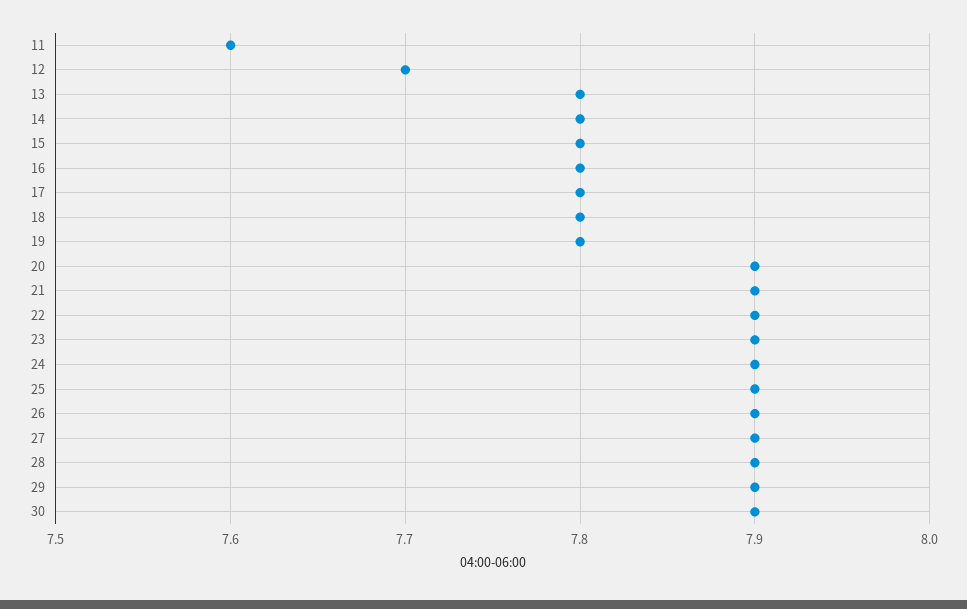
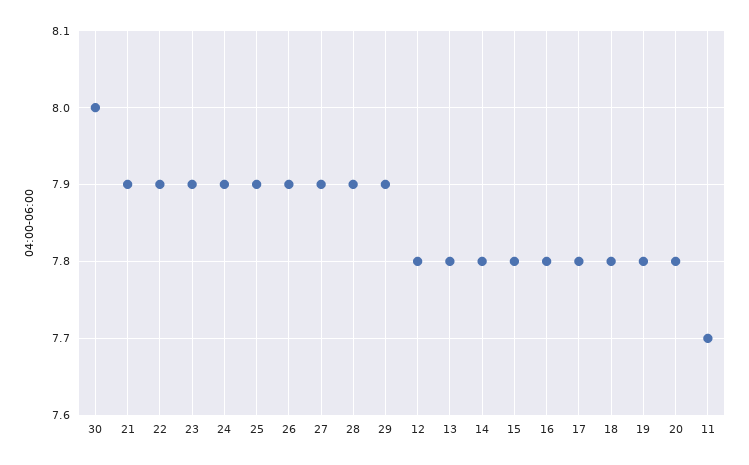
11: 7.6 -> 7.7
12: 7.7 -> 7.8
20: 7.9 -> 7.8
30: 7.9 -> 8

